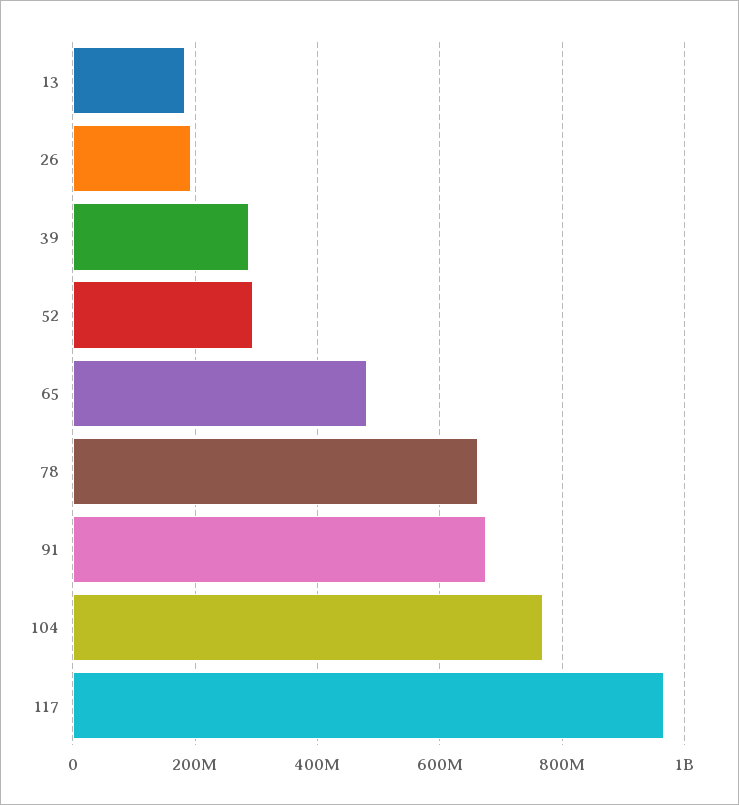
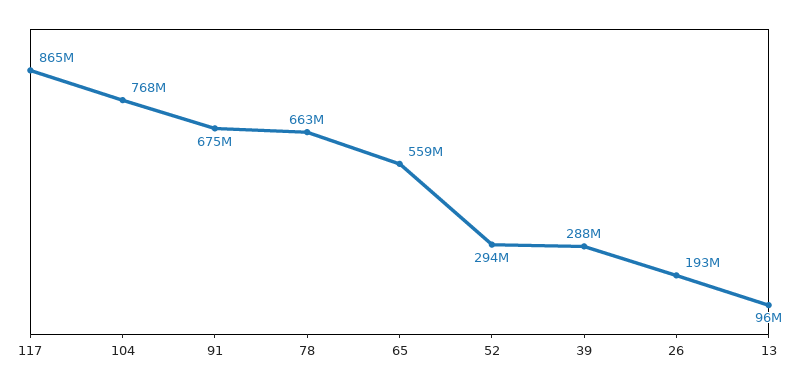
13: 180000000 -> 96000000
65: 480000000 -> 559000000
117: 960000000 -> 865000000

